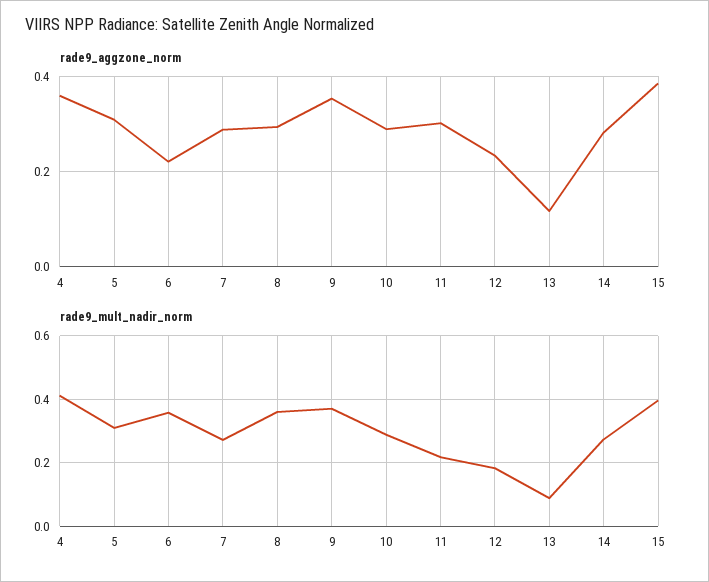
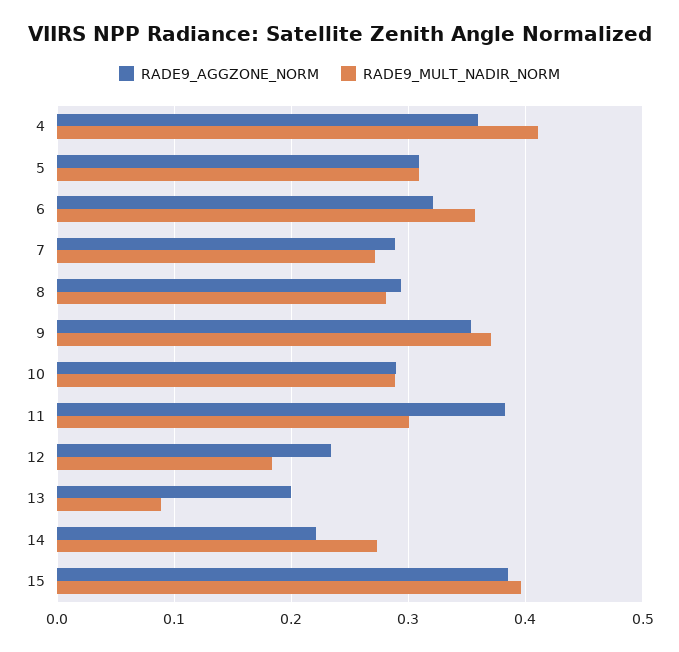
rade9_aggzone_norm, 6: 0.22 -> 0.32
rade9_aggzone_norm, 11: 0.3 -> 0.38
rade9_aggzone_norm, 13: 0.12 -> 0.2
rade9_aggzone_norm, 14: 0.28 -> 0.22
rade9_mult_nadir_norm, 8: 0.36 -> 0.28
rade9_mult_nadir_norm, 11: 0.22 -> 0.3

